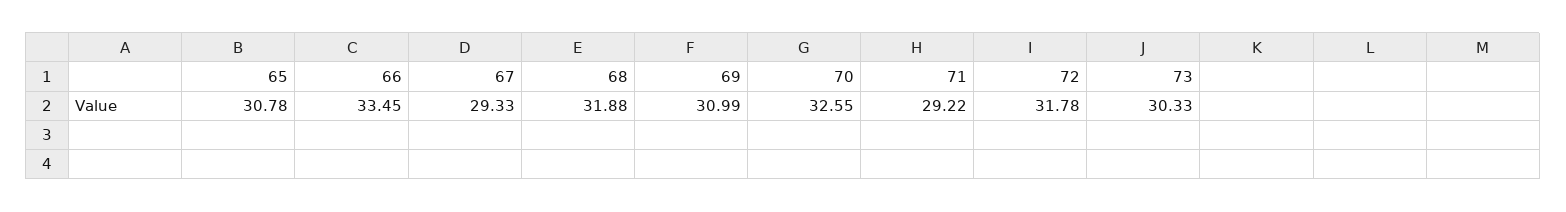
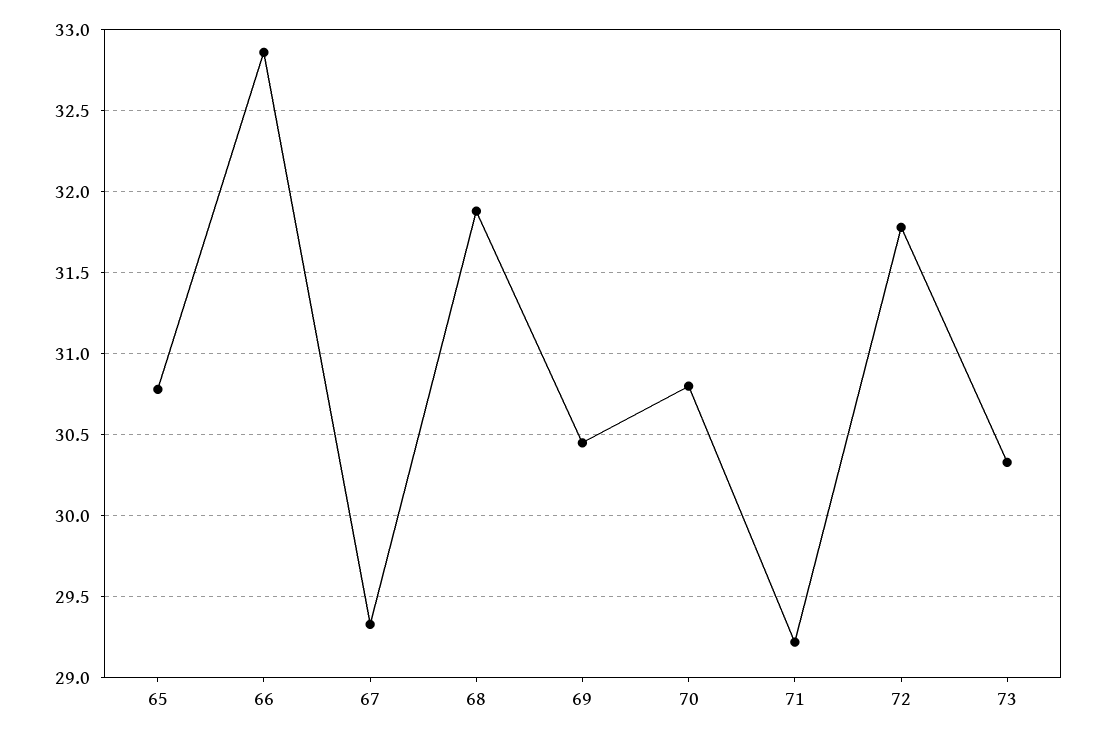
66: 33.45 -> 32.85
69: 30.99 -> 30.45
70: 32.55 -> 30.8

